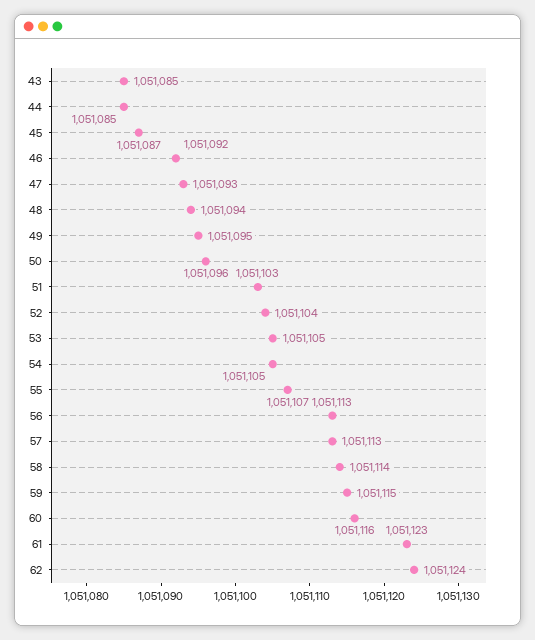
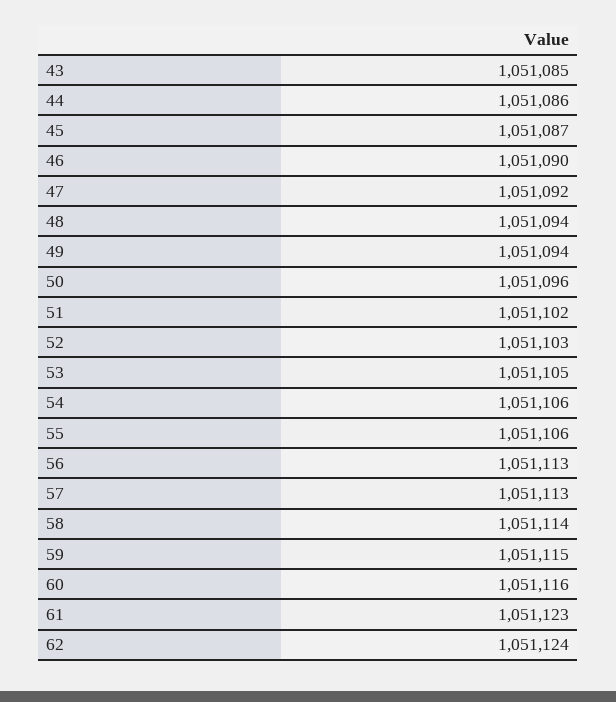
44: 1051085 -> 1051086
46: 1051092 -> 1051090
47: 1051093 -> 1051092
49: 1051095 -> 1051094
51: 1051103 -> 1051102
52: 1051104 -> 1051103
54: 1051105 -> 1051106
55: 1051107 -> 1051106

